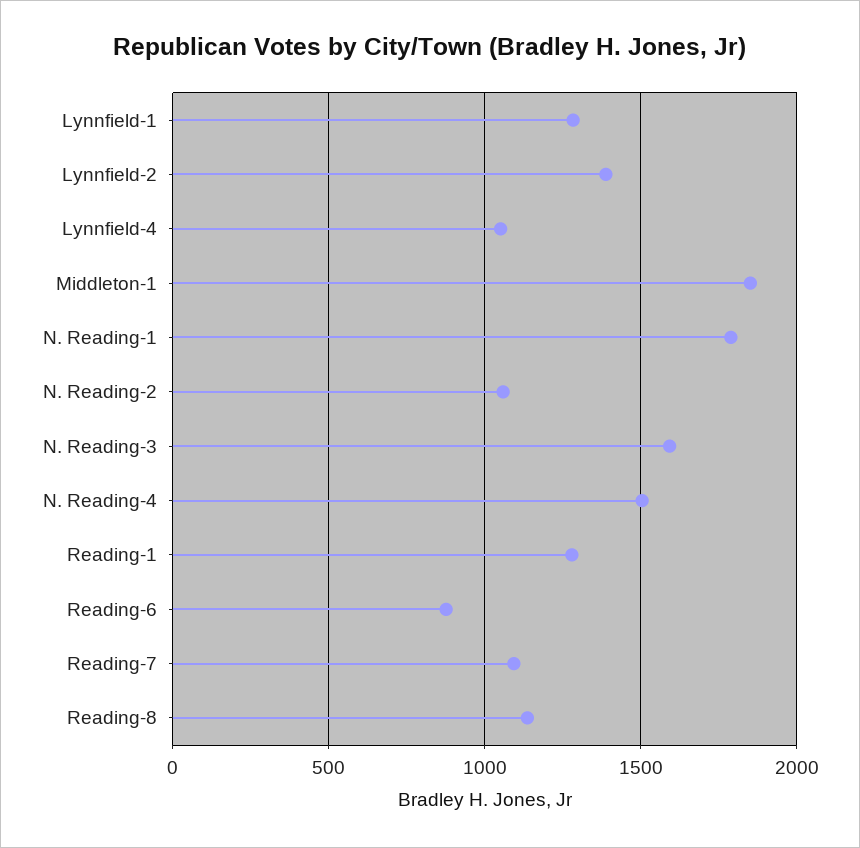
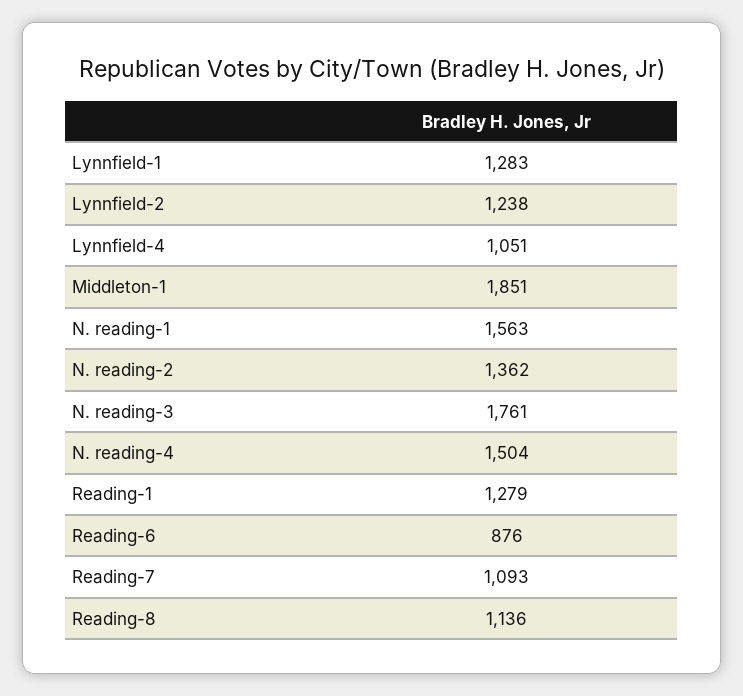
Lynnfield-2: 1400 -> 1238
N. Reading-1: 1800 -> 1563
N. Reading-2: 1050 -> 1362
N. Reading-3: 1600 -> 1761

